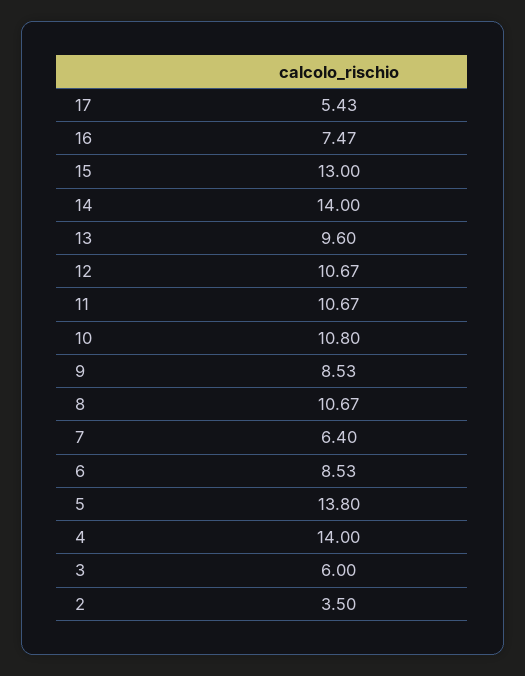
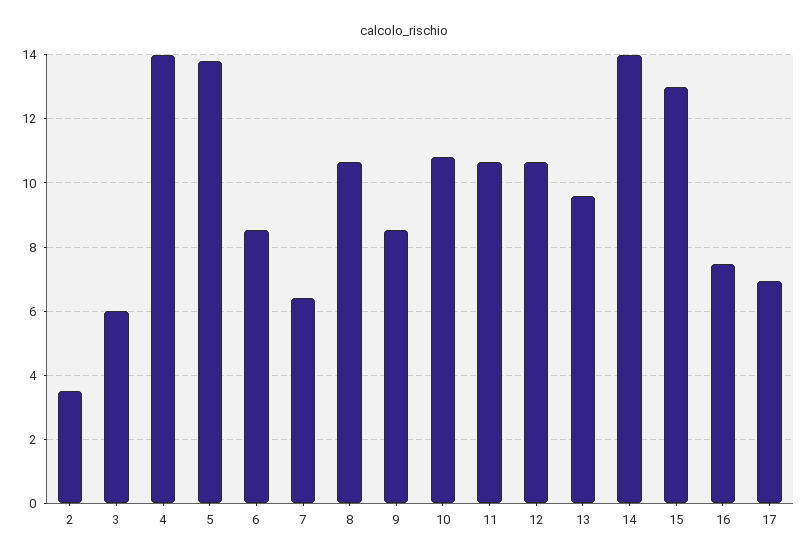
17: 5.43 -> 7

